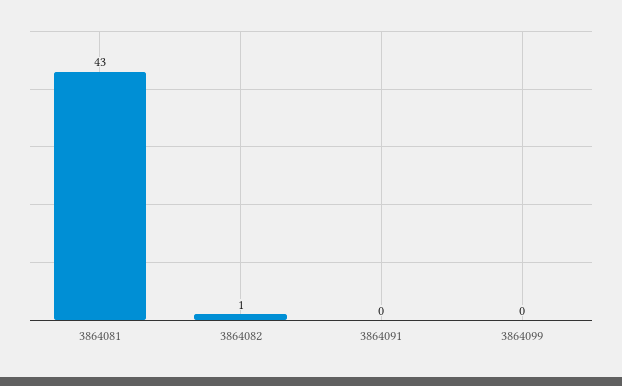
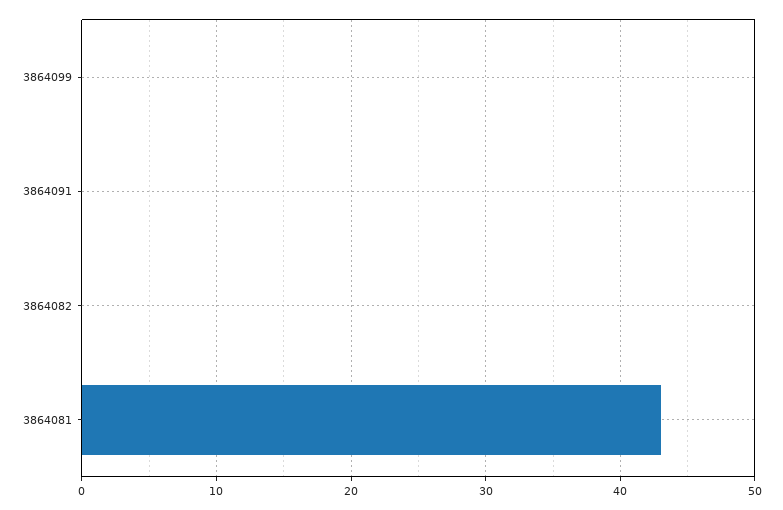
3864082: 1 -> 0

